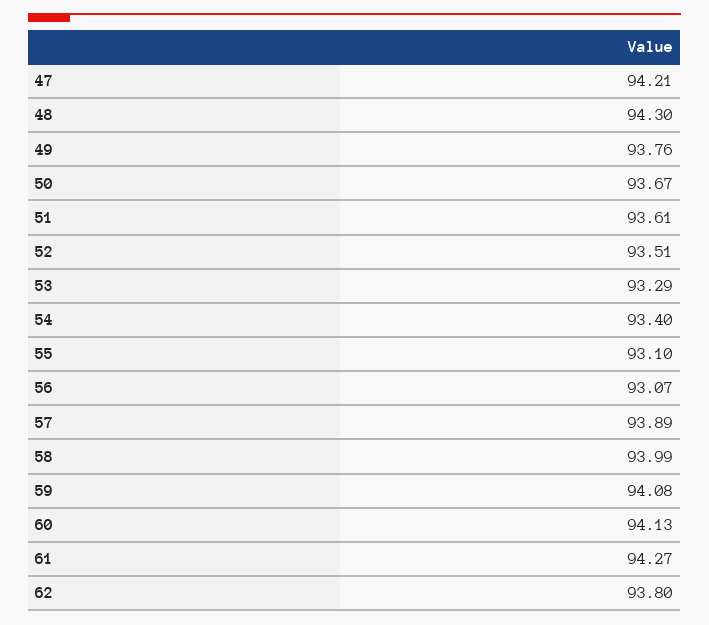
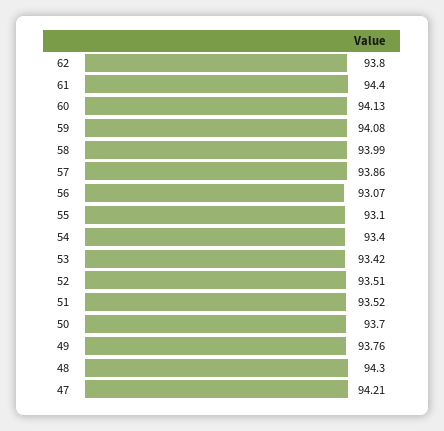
50: 93.67 -> 93.7
51: 93.61 -> 93.52
53: 93.29 -> 93.42
57: 93.89 -> 93.86
61: 94.27 -> 94.4

